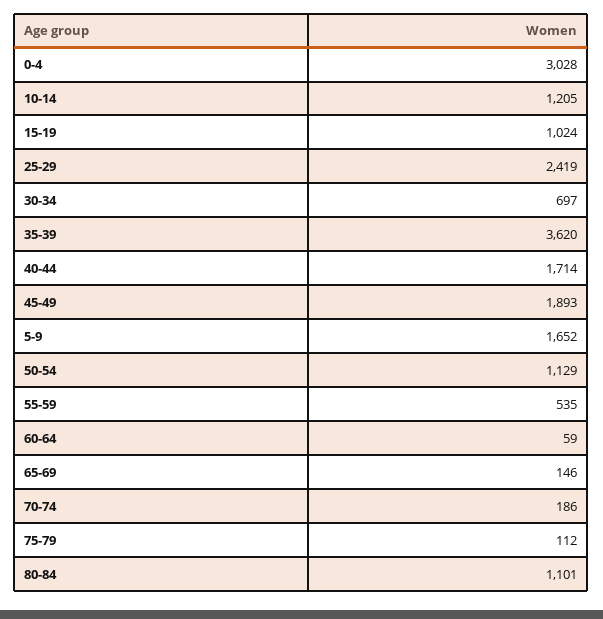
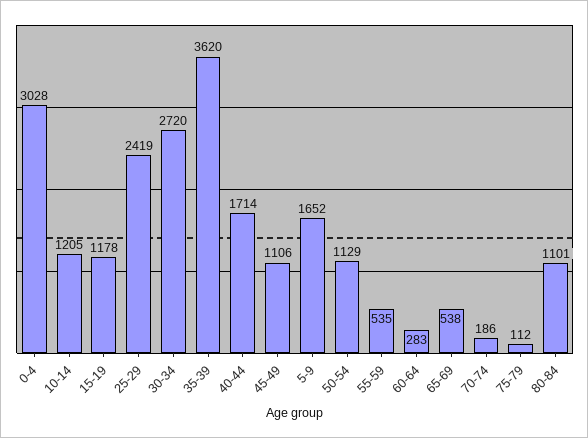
15-19: 1024 -> 1178
30-34: 697 -> 2720
45-49: 1893 -> 1106
60-64: 59 -> 283
65-69: 146 -> 538

